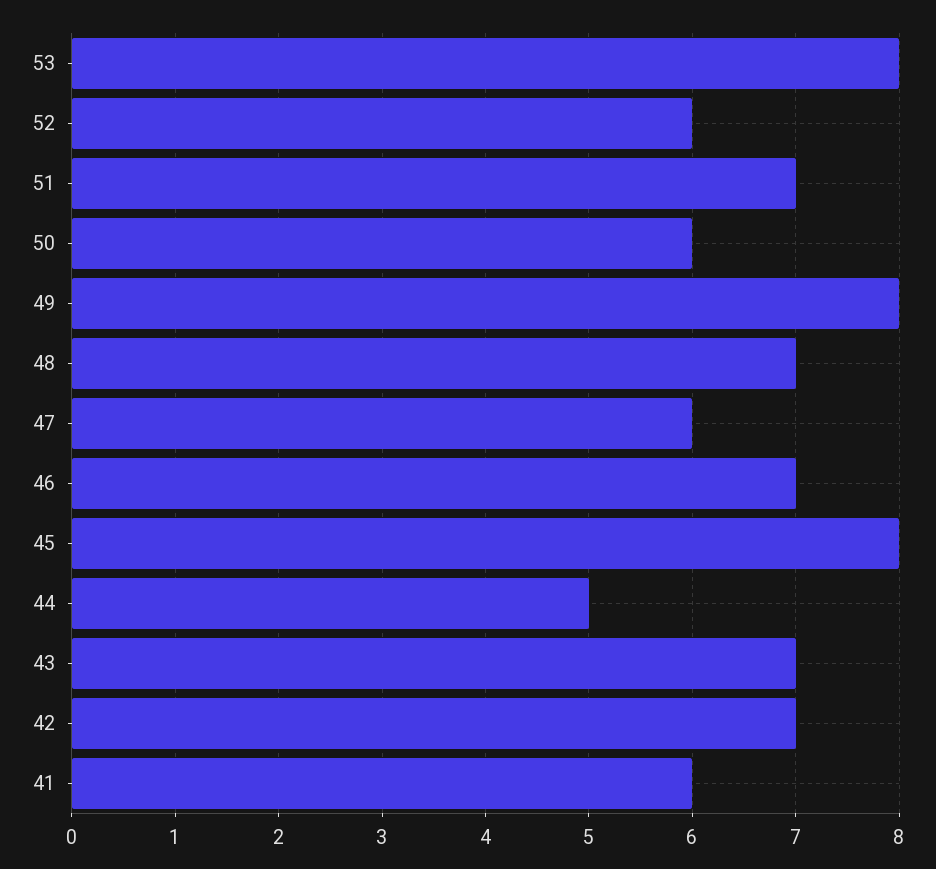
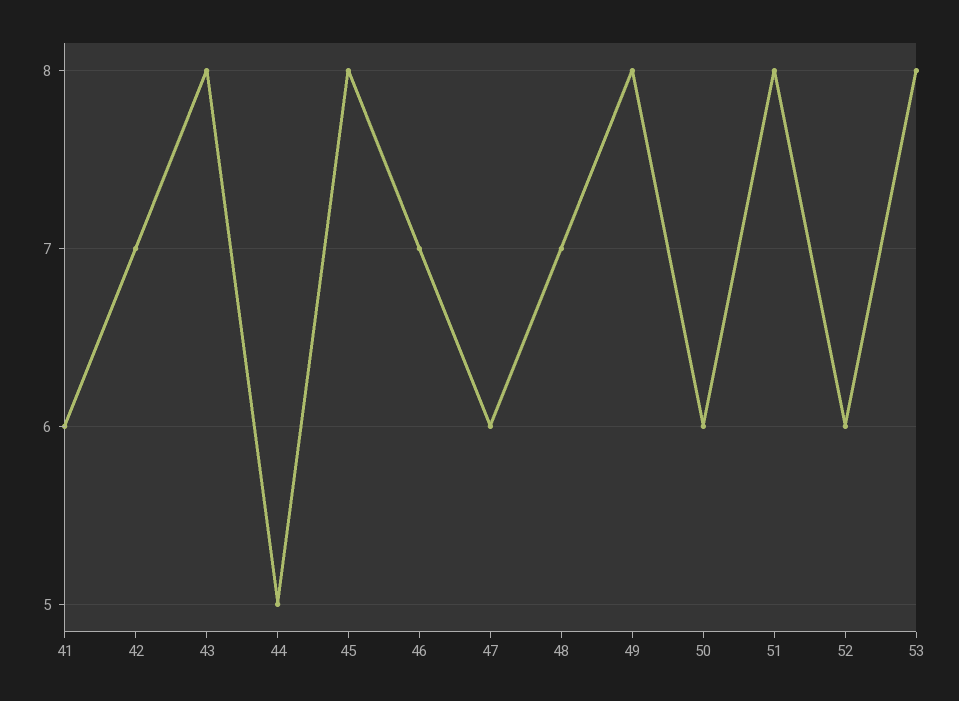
51: 7 -> 8
43: 7 -> 8

